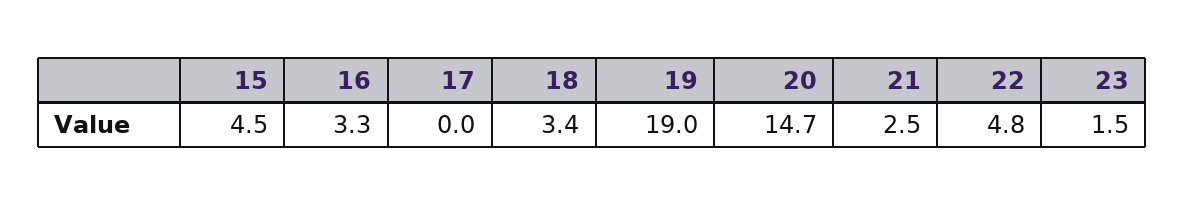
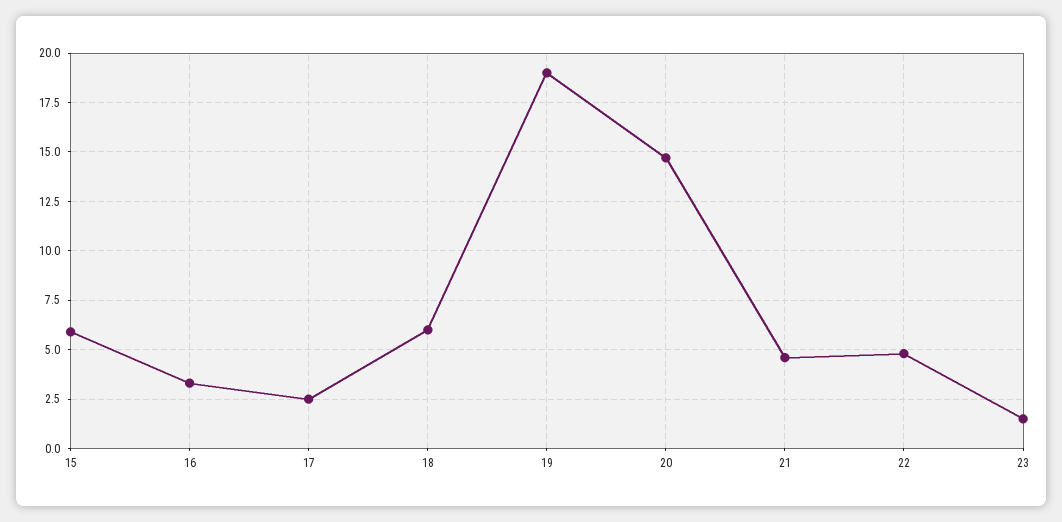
15: 4.5 -> 6
17: 0 -> 2.5
18: 3.4 -> 6
21: 2.5 -> 4.5

